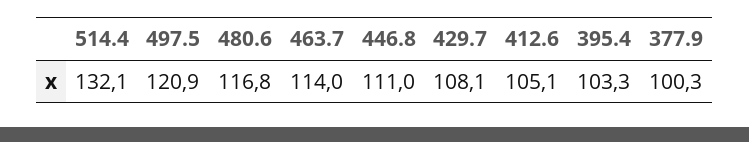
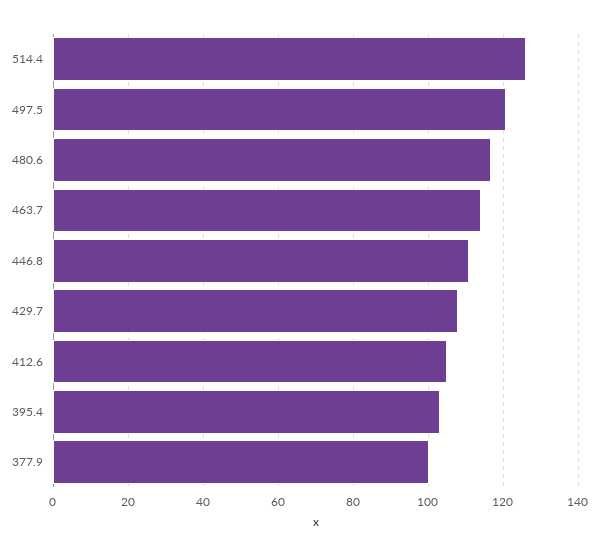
514.4: 132.1 -> 126

